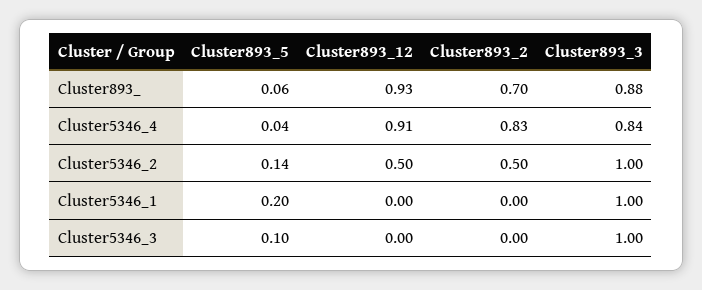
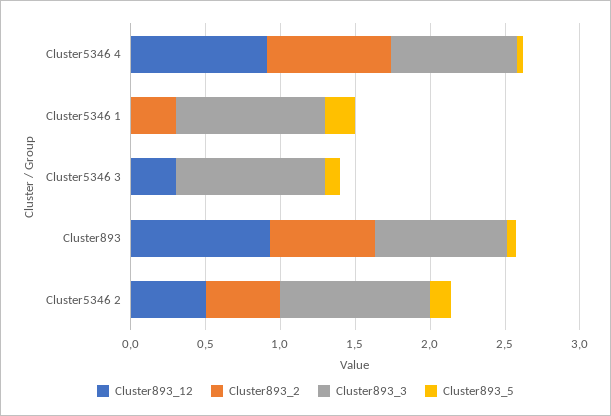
Cluster893_2, Cluster5346_1: 0 -> 0.3
Cluster893_12, Cluster5346_3: 0 -> 0.3

